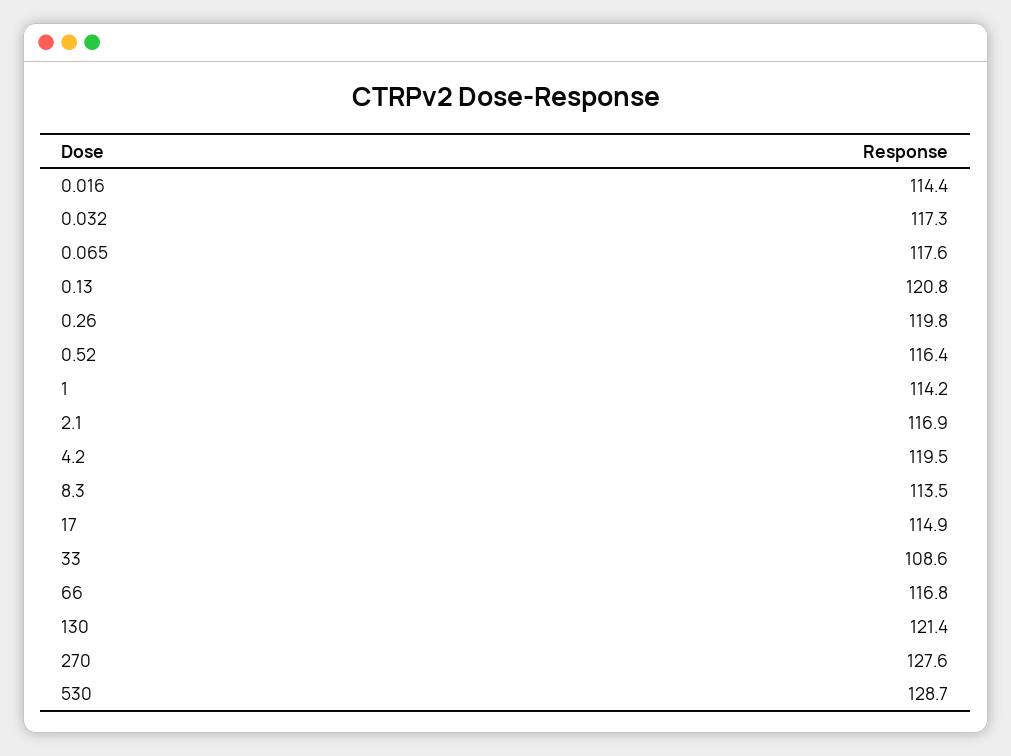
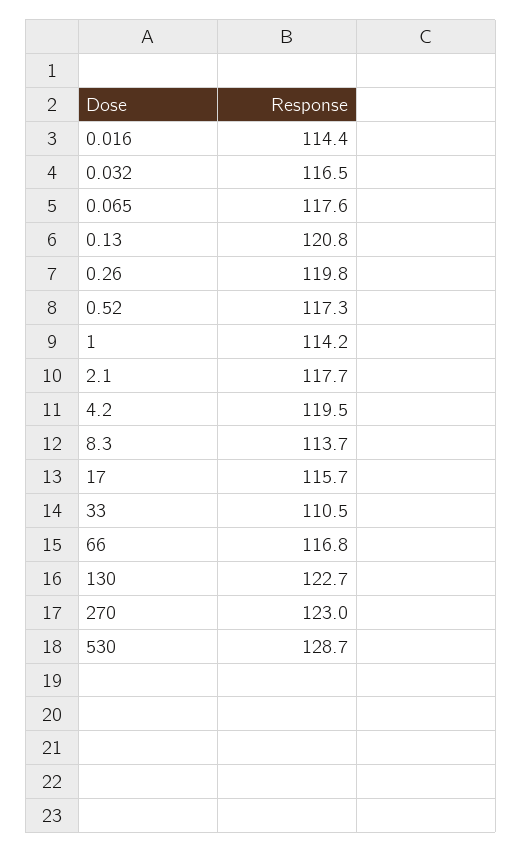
0.032: 117.3 -> 116.5
0.52: 116.4 -> 117.3
2.1: 116.9 -> 117.7
8.3: 113.5 -> 113.7
17: 114.9 -> 115.7
33: 108.6 -> 110.5
130: 121.4 -> 122.7
270: 127.6 -> 123

